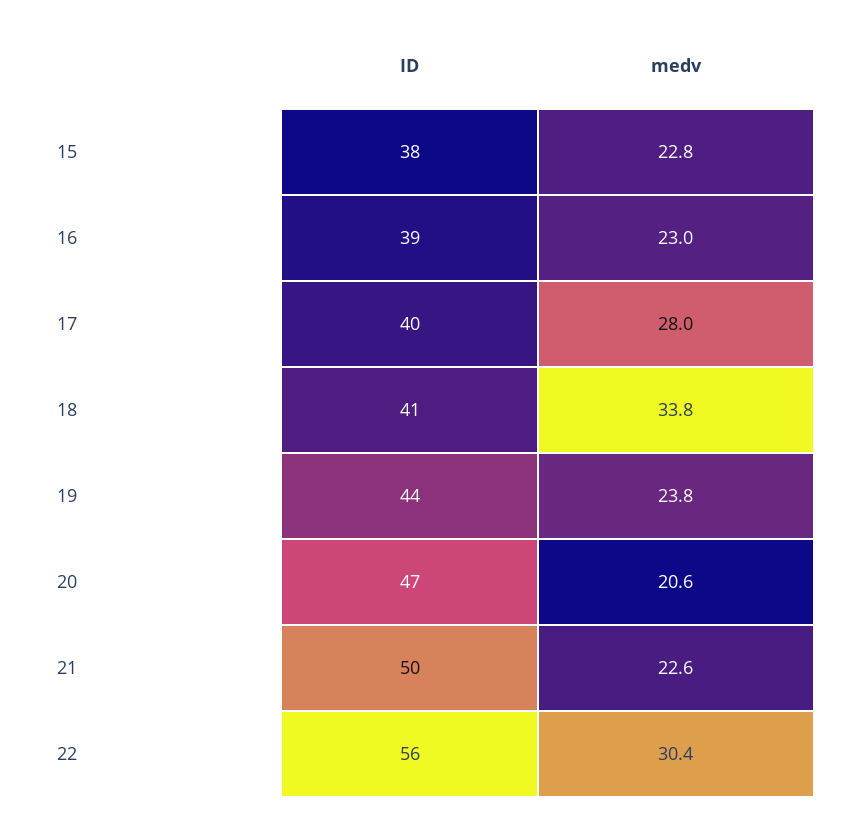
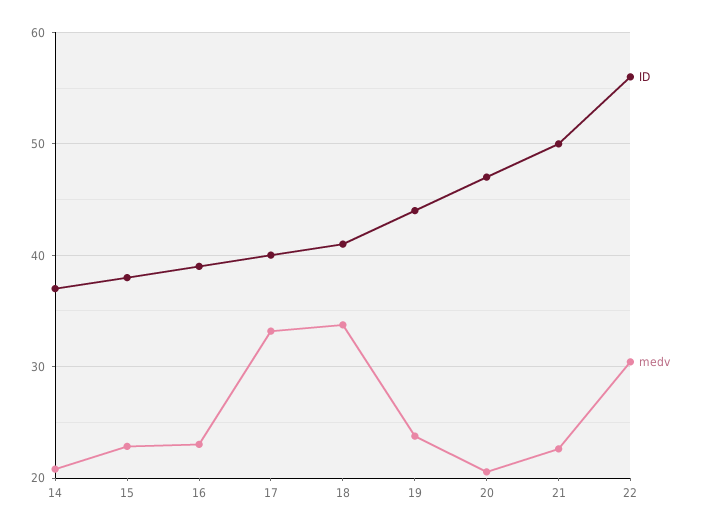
medv, 17: 28 -> 33
ID, 14: none -> 37
medv, 14: none -> 21

